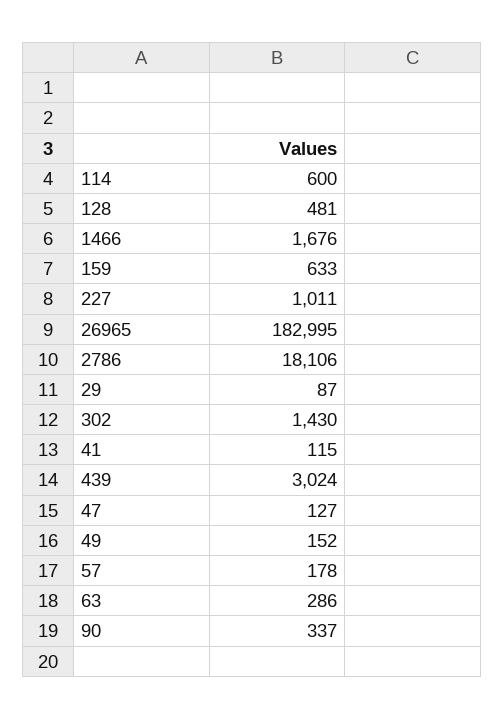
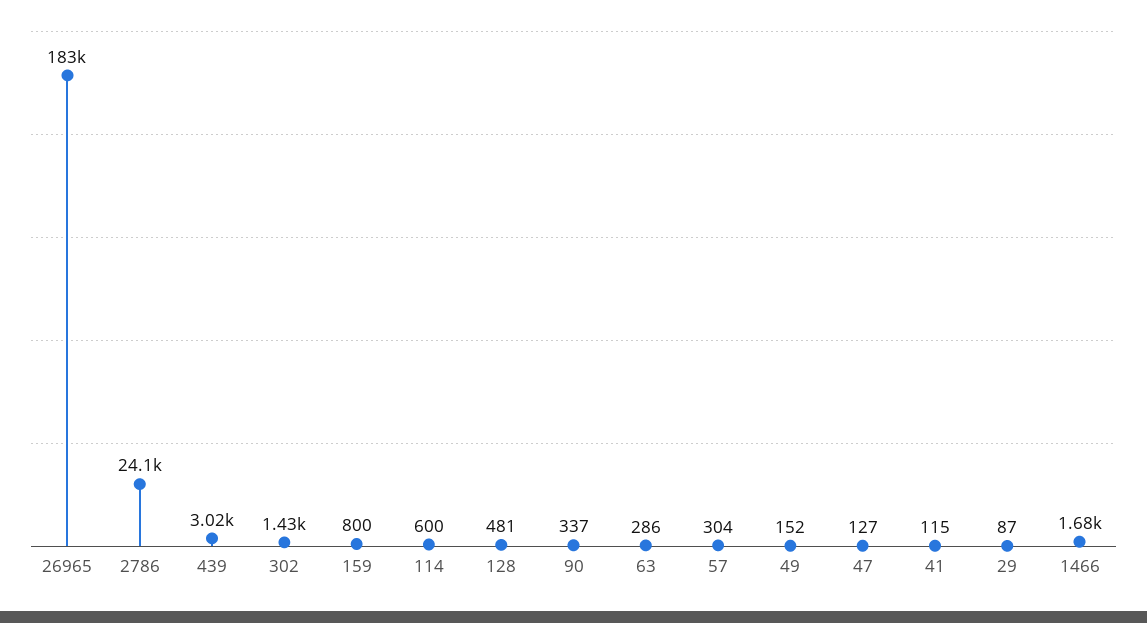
159: 633 -> 800
227: 1011 -> none
2786: 18106 -> 24100
57: 178 -> 304

